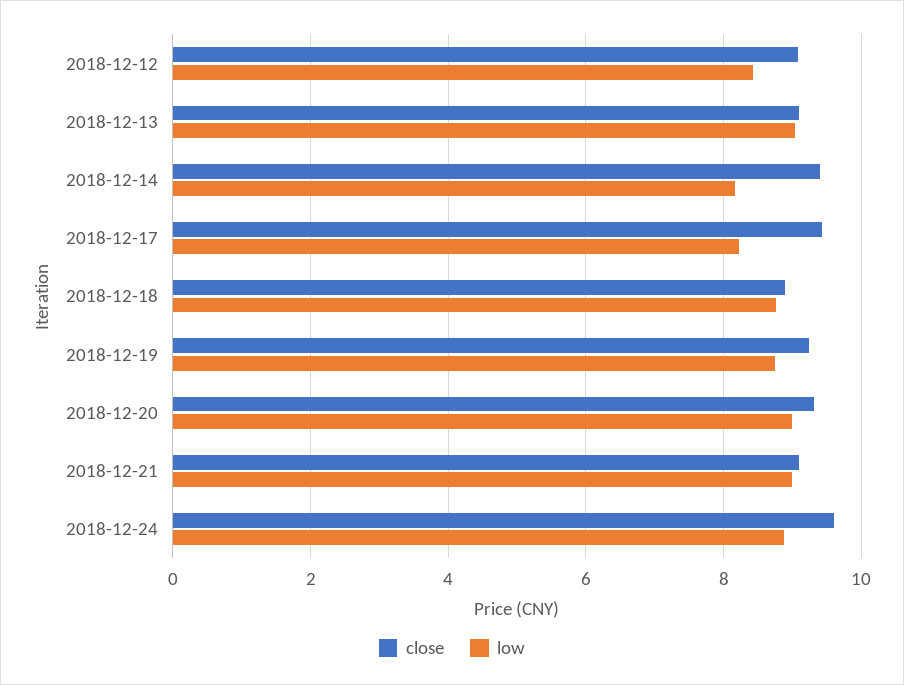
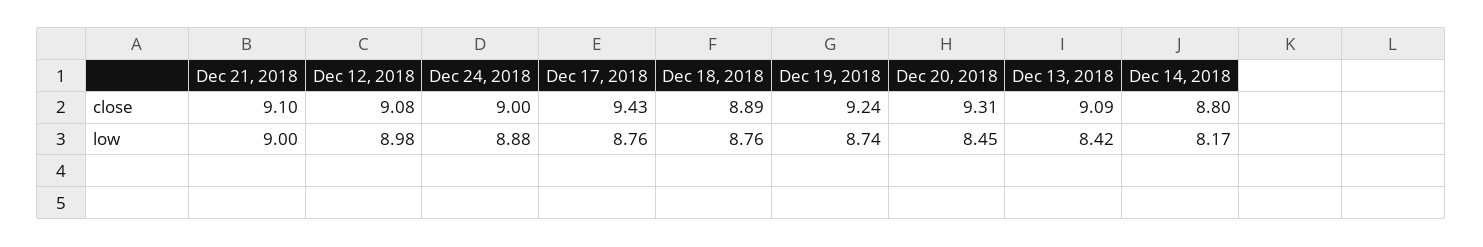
low, 2018-12-12: 8.4 -> 8.98
low, 2018-12-13: 9 -> 8.42
close, 2018-12-14: 9.4 -> 8.8
low, 2018-12-17: 8.2 -> 8.76
low, 2018-12-20: 9 -> 8.45
close, 2018-12-24: 9.6 -> 9

